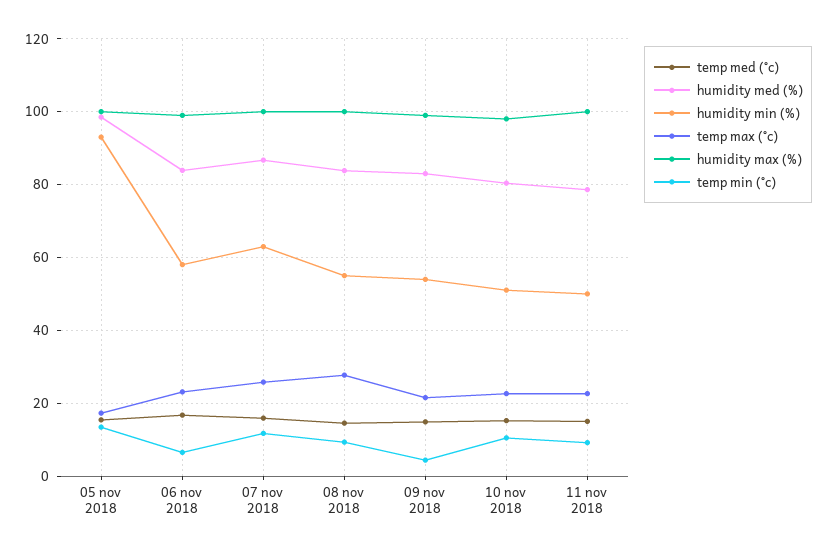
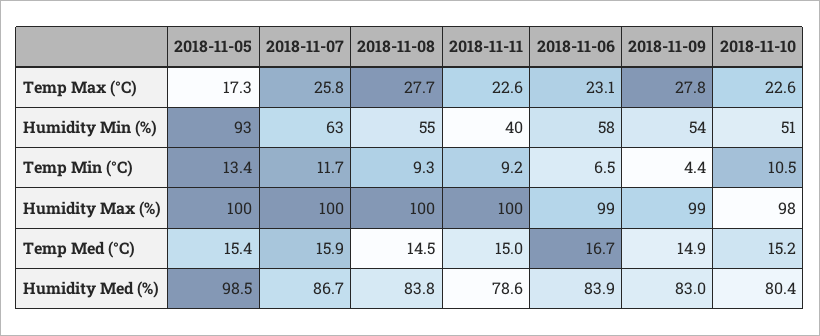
temp max (°c), 09 nov 2018: 22 -> 27.8
humidity min (%), 11 nov 2018: 50 -> 40

